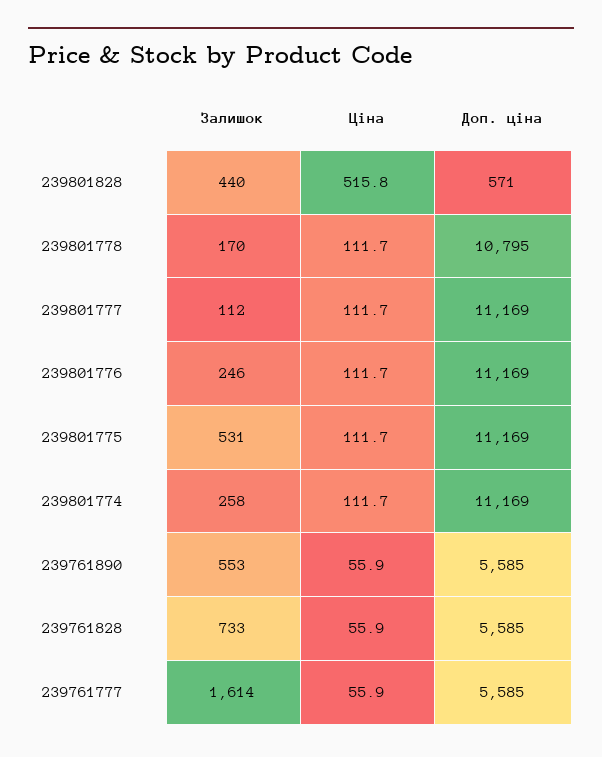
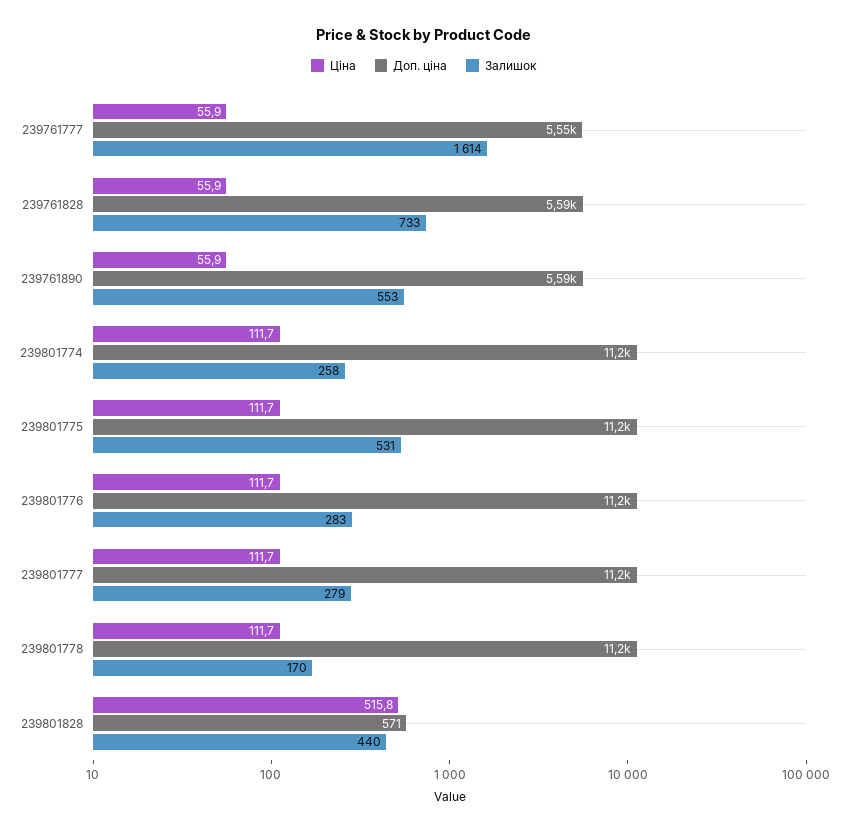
Доп. ціна, 239801778: 10795 -> 11200
Залишок, 239801777: 112 -> 279
Залишок, 239801776: 246 -> 283
Доп. ціна, 239761777: 5585 -> 5550

